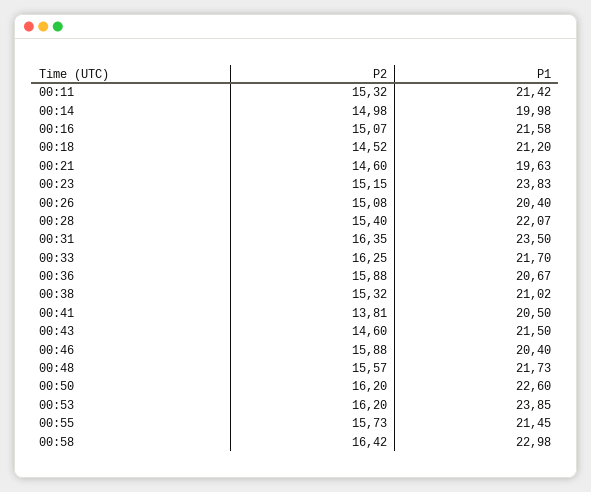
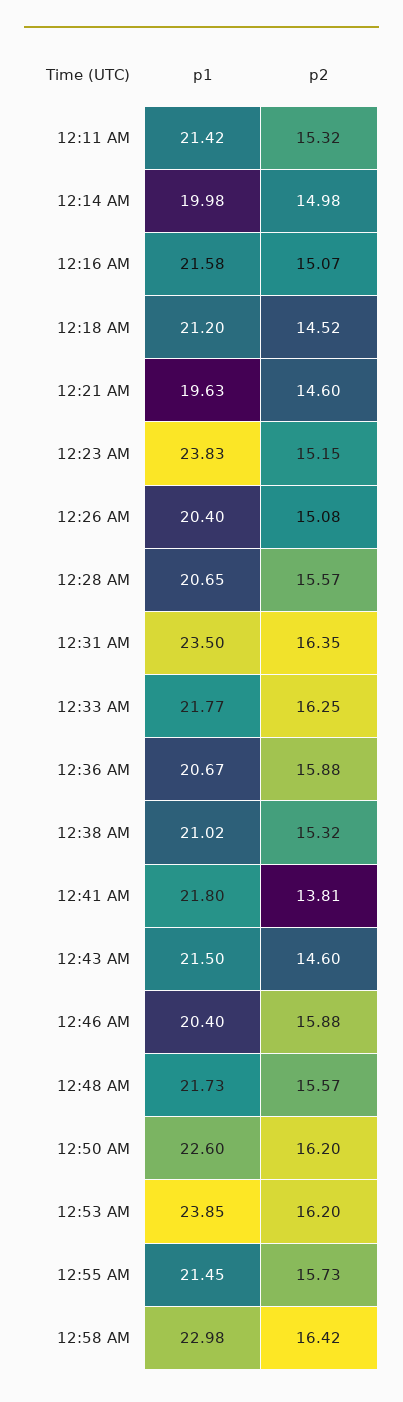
P2, 00:28: 15.4 -> 15.57
P1, 00:28: 22.07 -> 20.65
P1, 00:33: 21.7 -> 21.77
P1, 00:41: 20.5 -> 21.8

